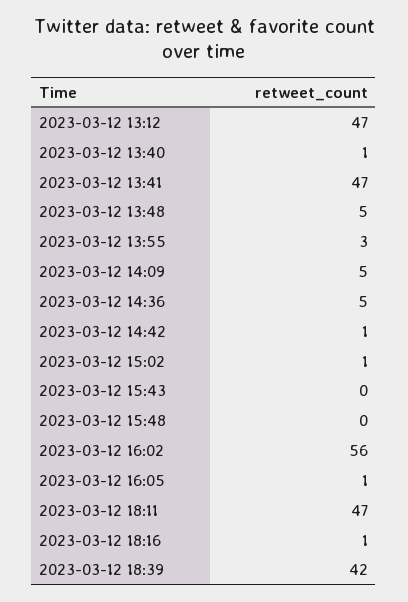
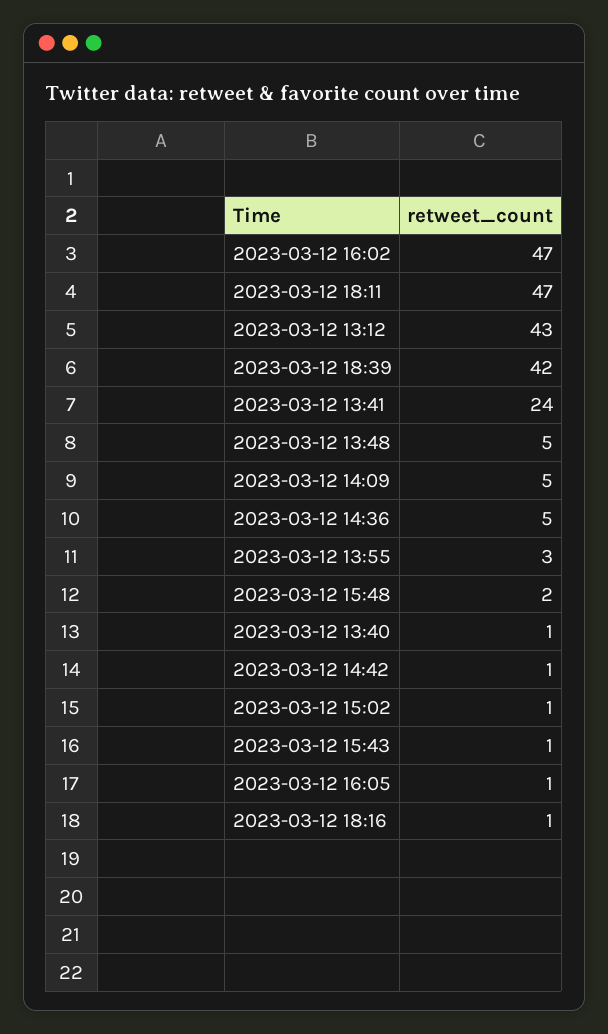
2023-03-12 13:12: 47 -> 43
2023-03-12 13:41: 47 -> 24
2023-03-12 15:43: 0 -> 1
2023-03-12 15:48: 0 -> 2
2023-03-12 16:02: 56 -> 47

